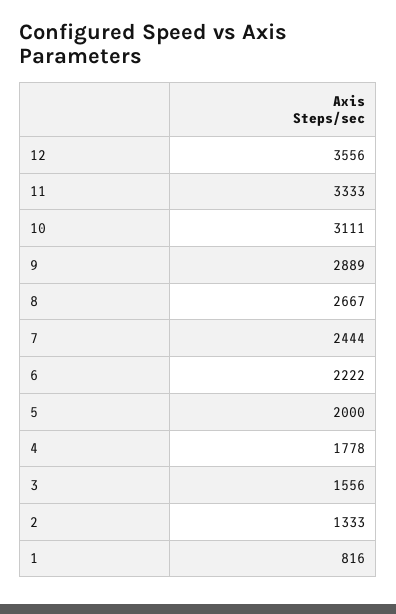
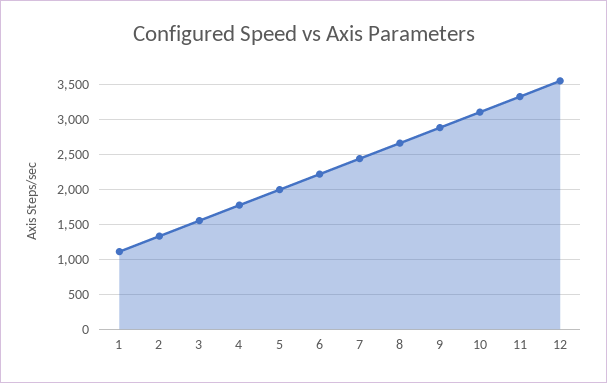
1: 816 -> 1100

